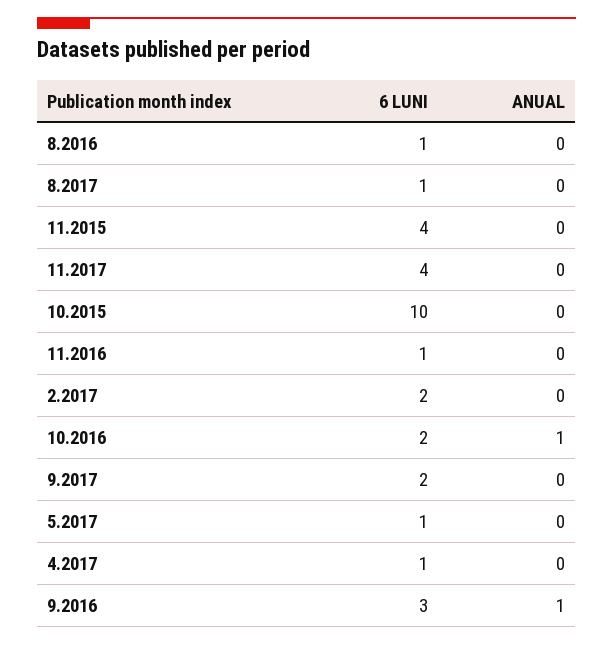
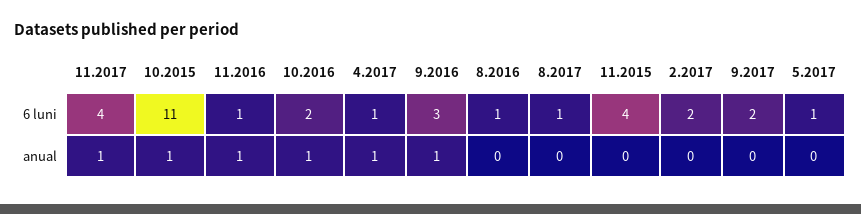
ANUAL, 11.2017: 0 -> 1
6 LUNI, 10.2015: 10 -> 11
ANUAL, 10.2015: 0 -> 1
ANUAL, 11.2016: 0 -> 1
ANUAL, 4.2017: 0 -> 1

